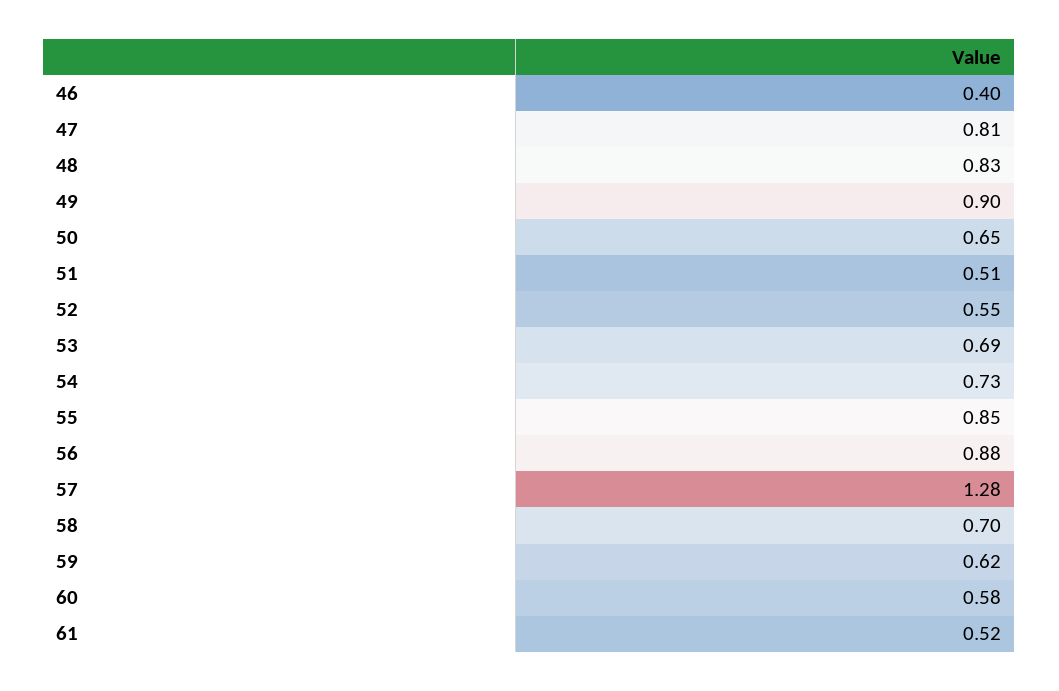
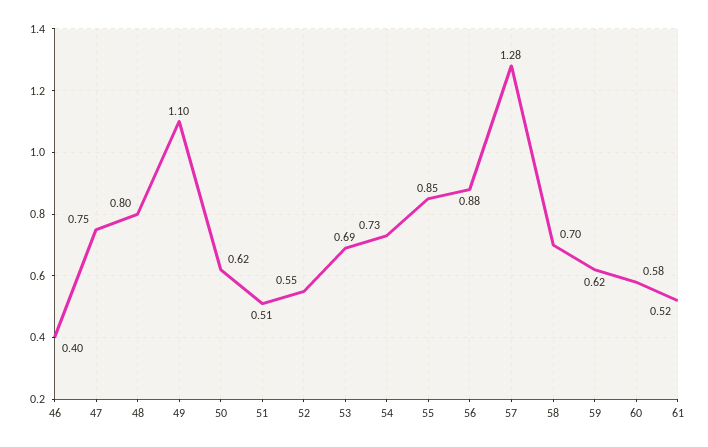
47: 0.81 -> 0.75
48: 0.83 -> 0.8
49: 0.9 -> 1.1
50: 0.65 -> 0.62

